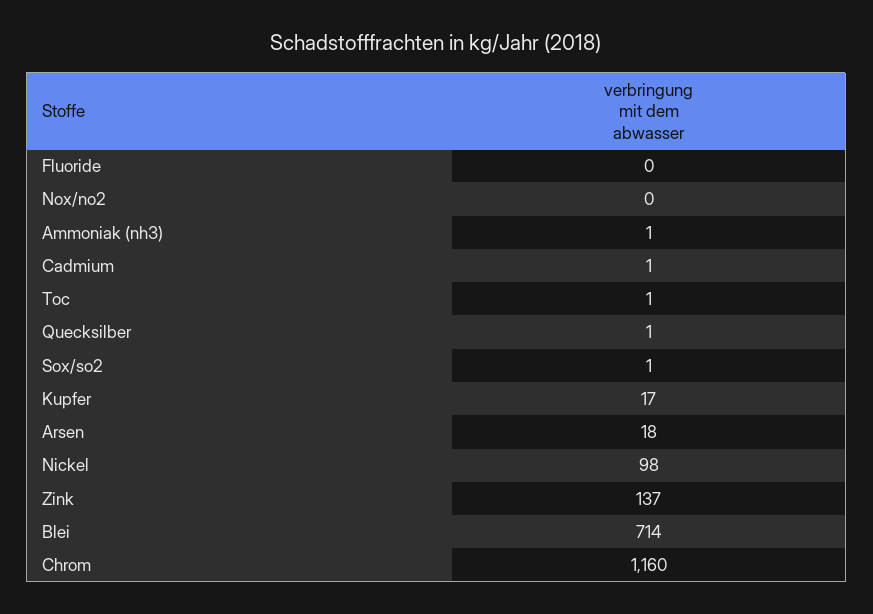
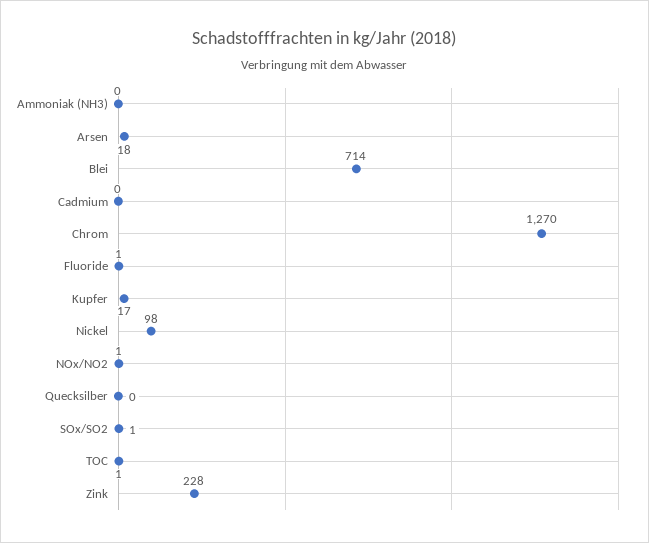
Fluoride: 0 -> 1
Nox/no2: 0 -> 1
Ammoniak (nh3): 1 -> 0
Cadmium: 1 -> 0
Quecksilber: 1 -> 0
Zink: 137 -> 228
Chrom: 1160 -> 1270

